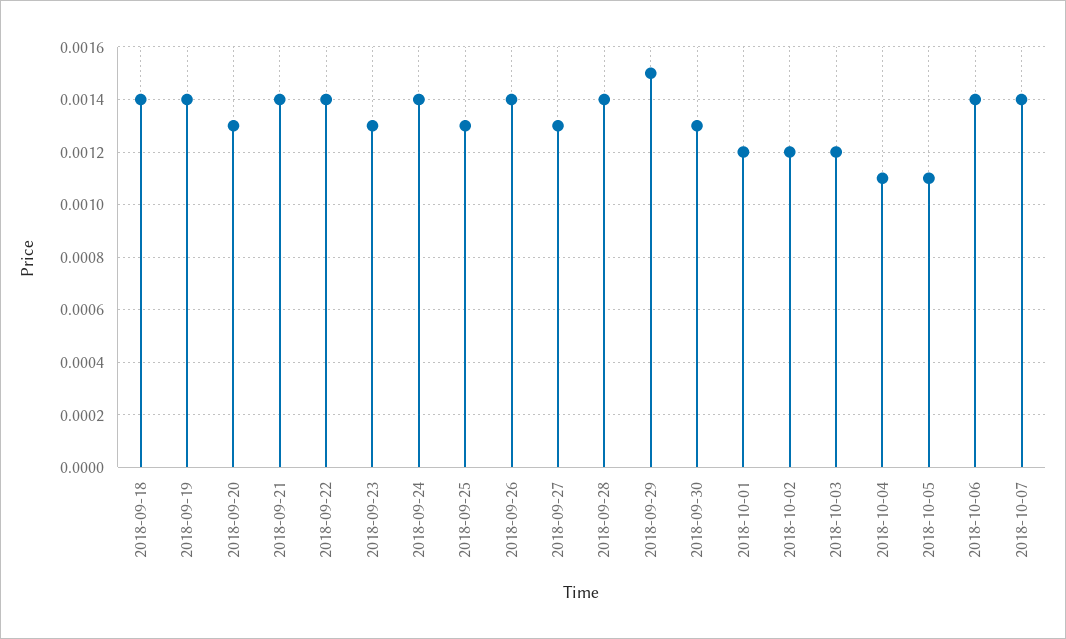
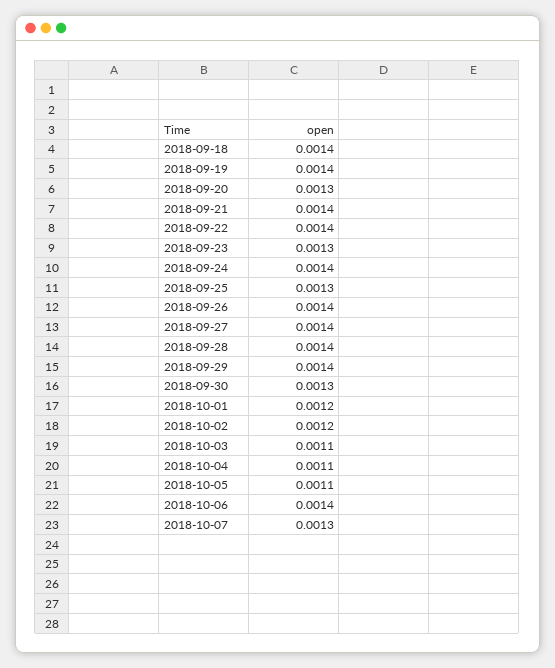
2018-09-27: 0.0013 -> 0.0014
2018-09-29: 0.0015 -> 0.0014
2018-10-03: 0.0012 -> 0.0011
2018-10-07: 0.0014 -> 0.0013

